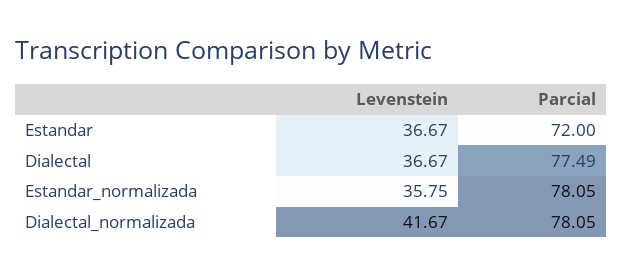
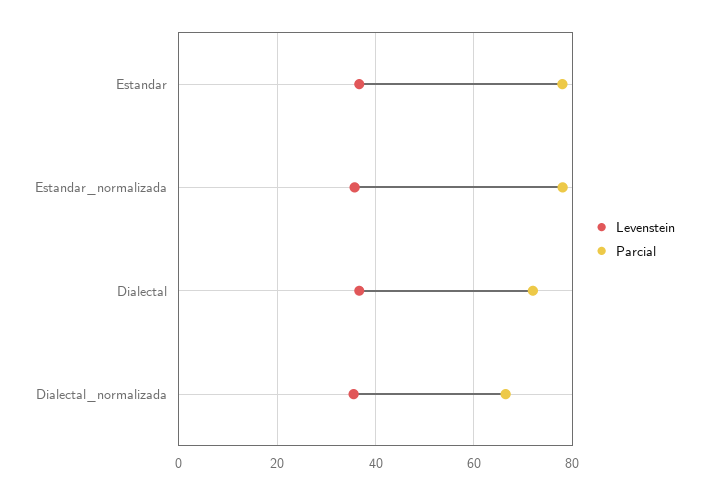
Parcial, Estandar: 72 -> 78
Parcial, Dialectal: 77.49 -> 72
Levenstein, Dialectal_normalizada: 41.67 -> 36
Parcial, Dialectal_normalizada: 78.05 -> 66

